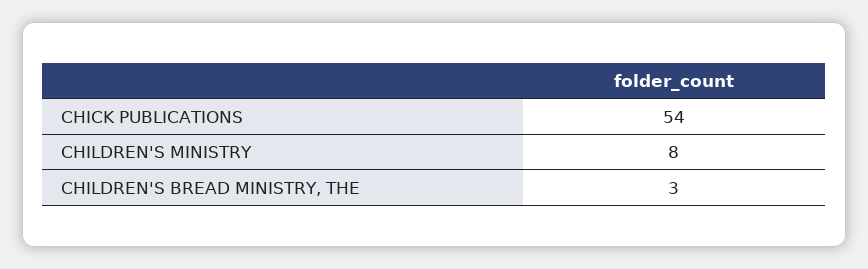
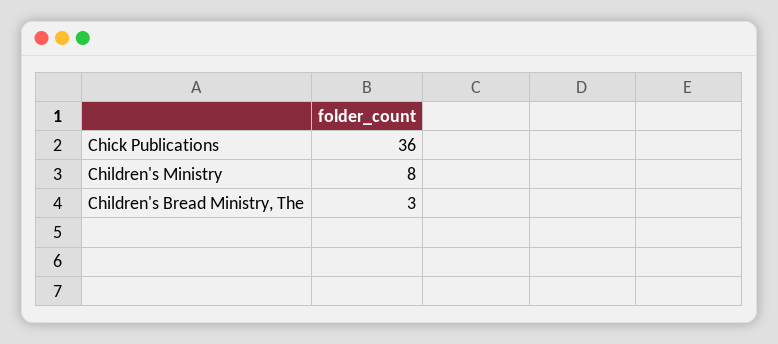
CHICK PUBLICATIONS: 54 -> 36

